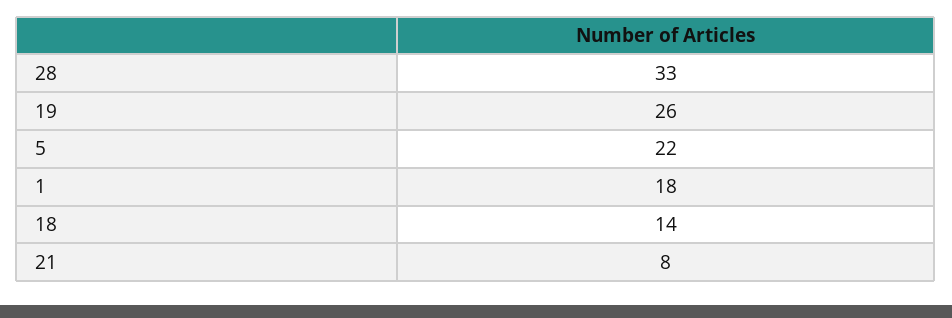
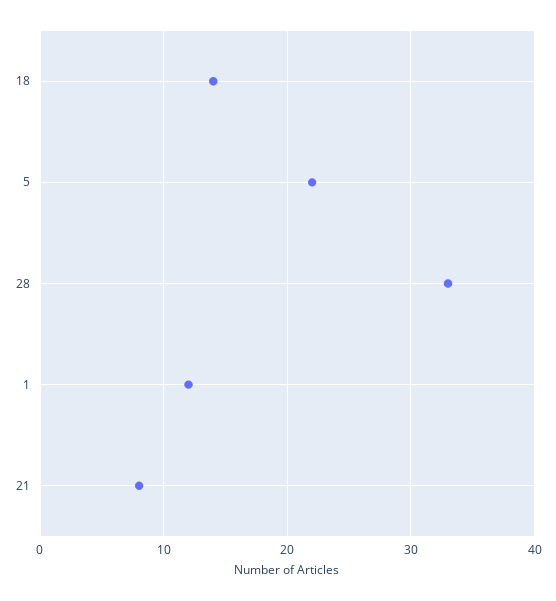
19: 26 -> none
1: 18 -> 12

